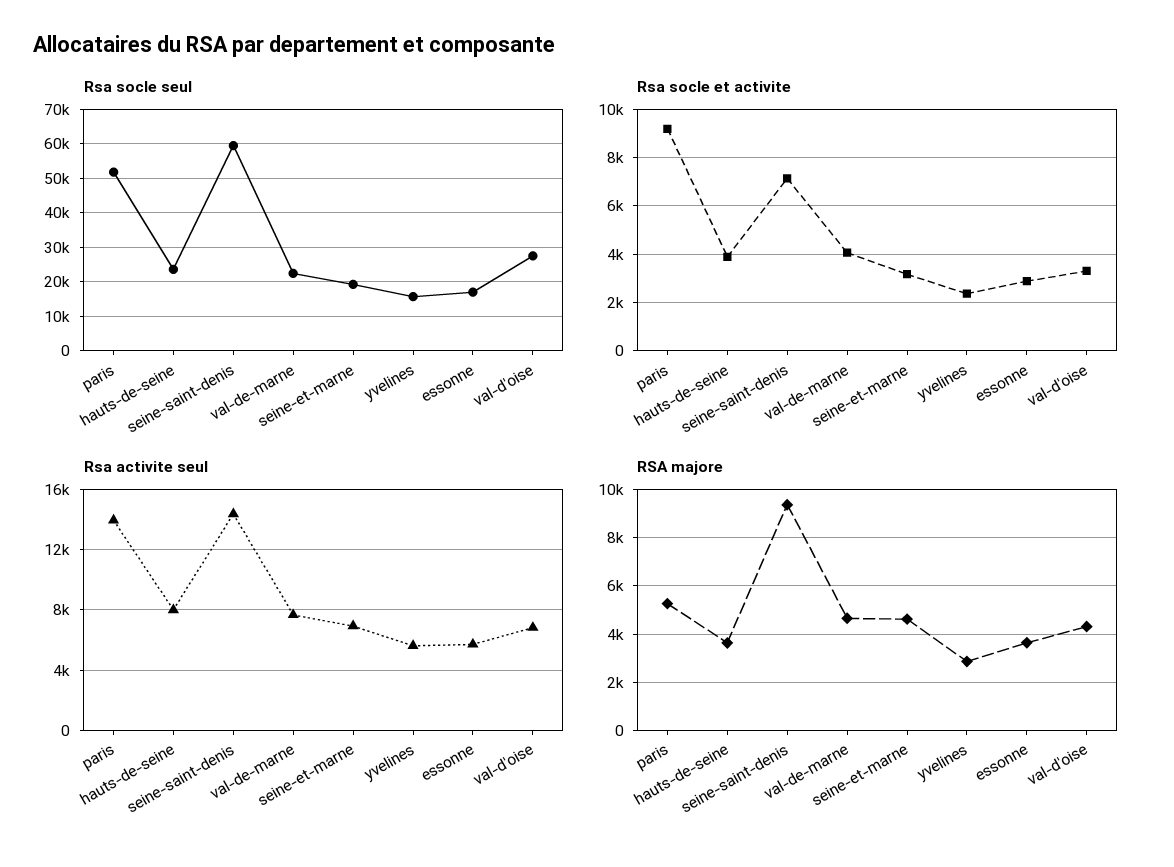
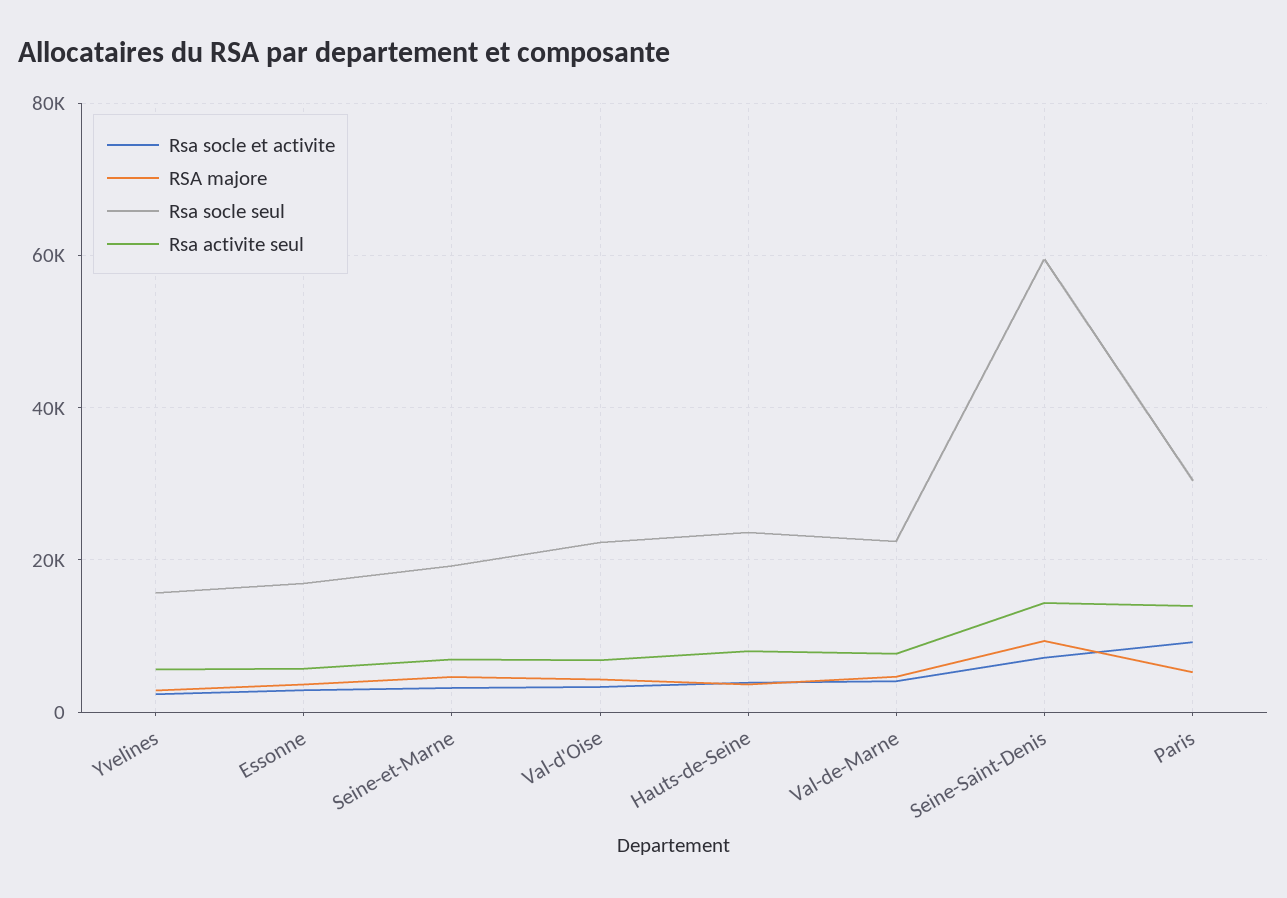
Rsa socle seul, paris: 52000 -> 30000
Rsa socle seul, val-d'oise: 28000 -> 22000

